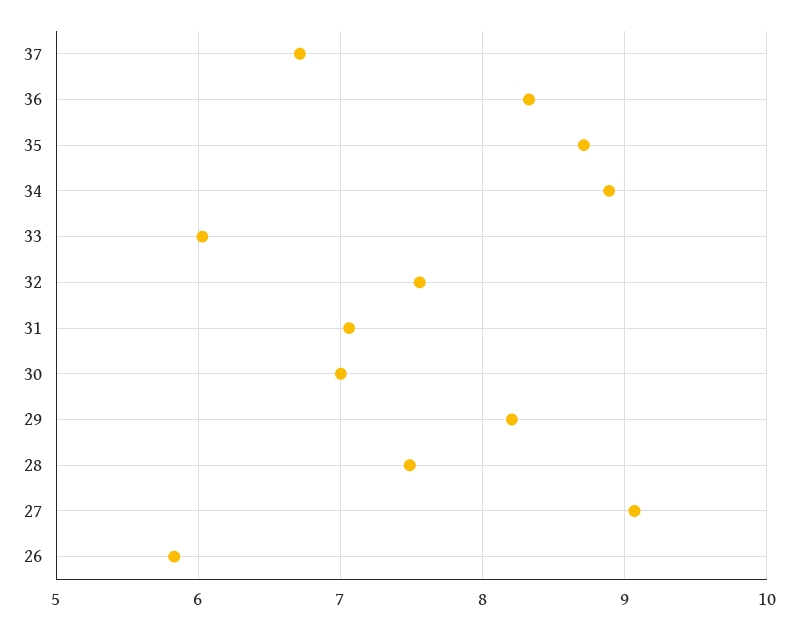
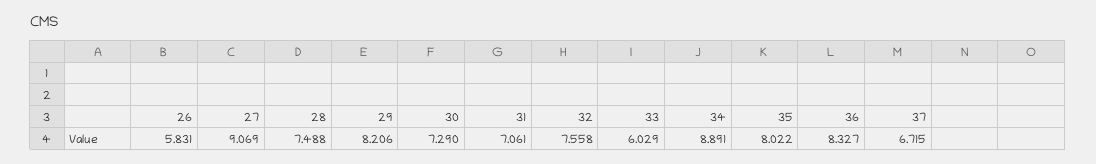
35: 8.7 -> 8.022
30: 7 -> 7.29

